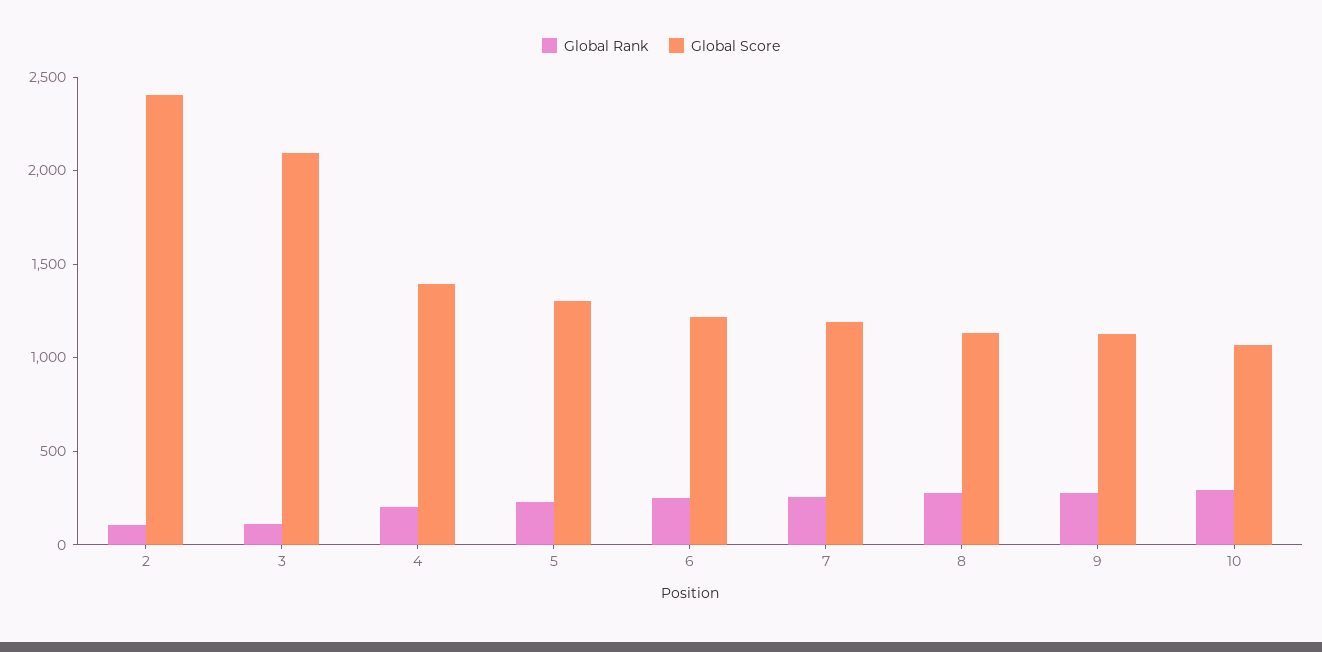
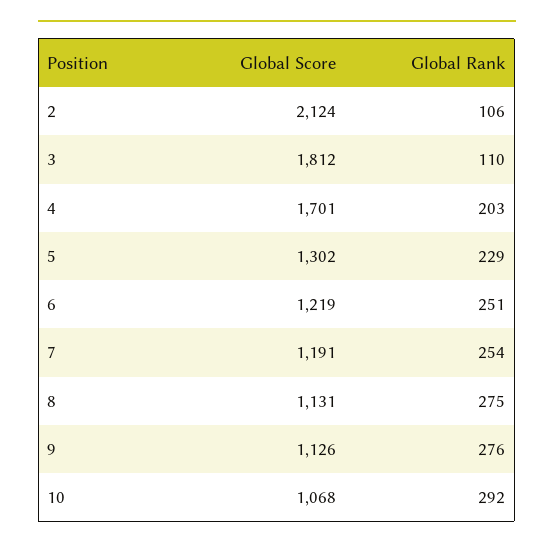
Global Score, 2: 2400 -> 2124
Global Score, 3: 2100 -> 1812
Global Score, 4: 1400 -> 1701

